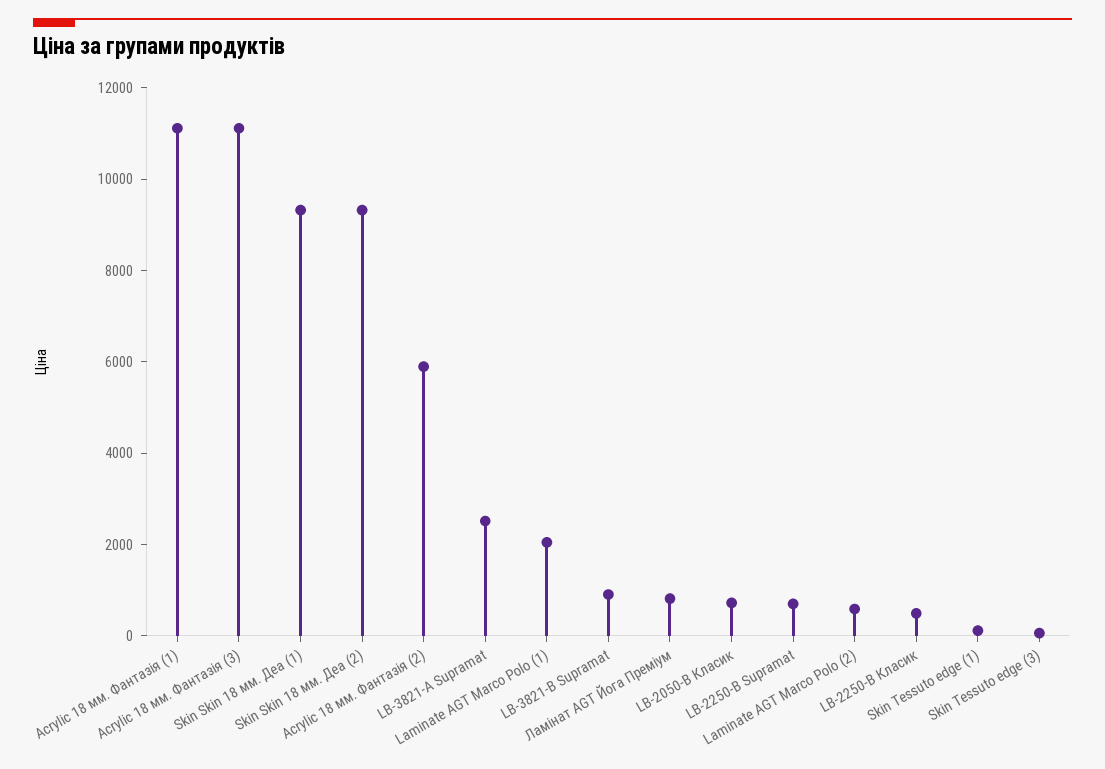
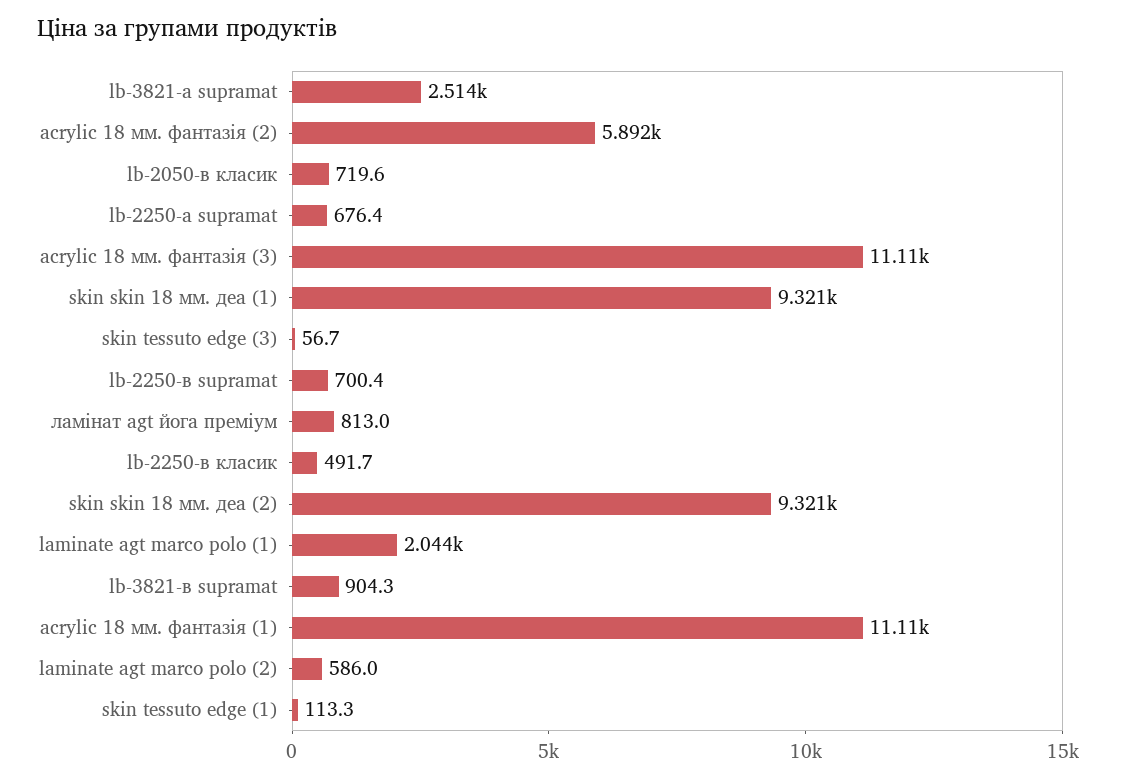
lb-2250-а supramat: none -> 676.4

